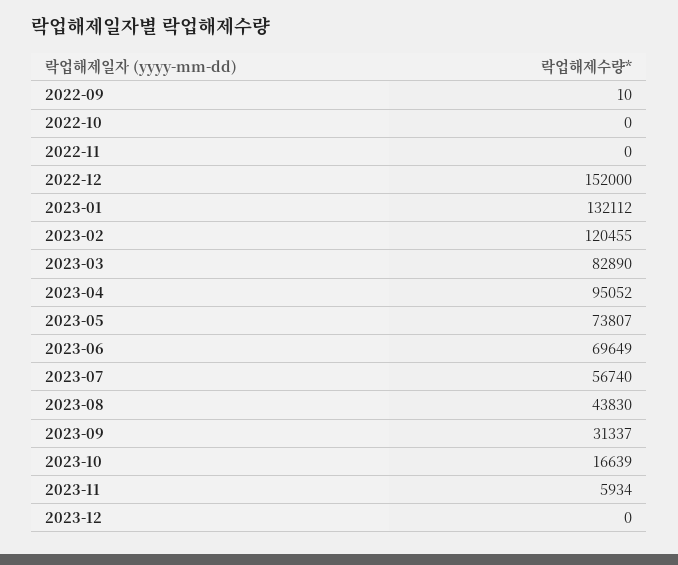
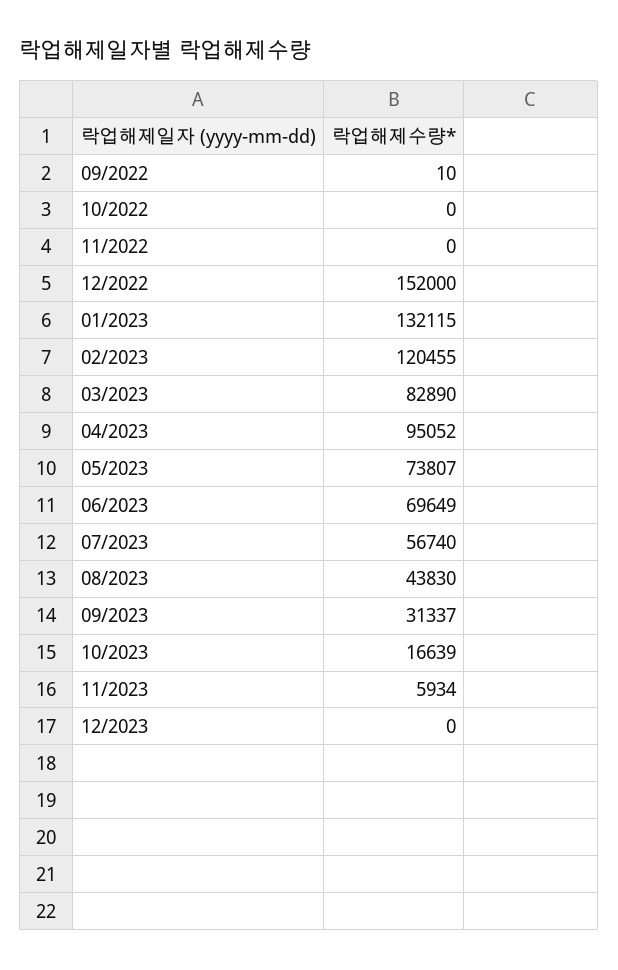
2023-01: 132112 -> 132115

